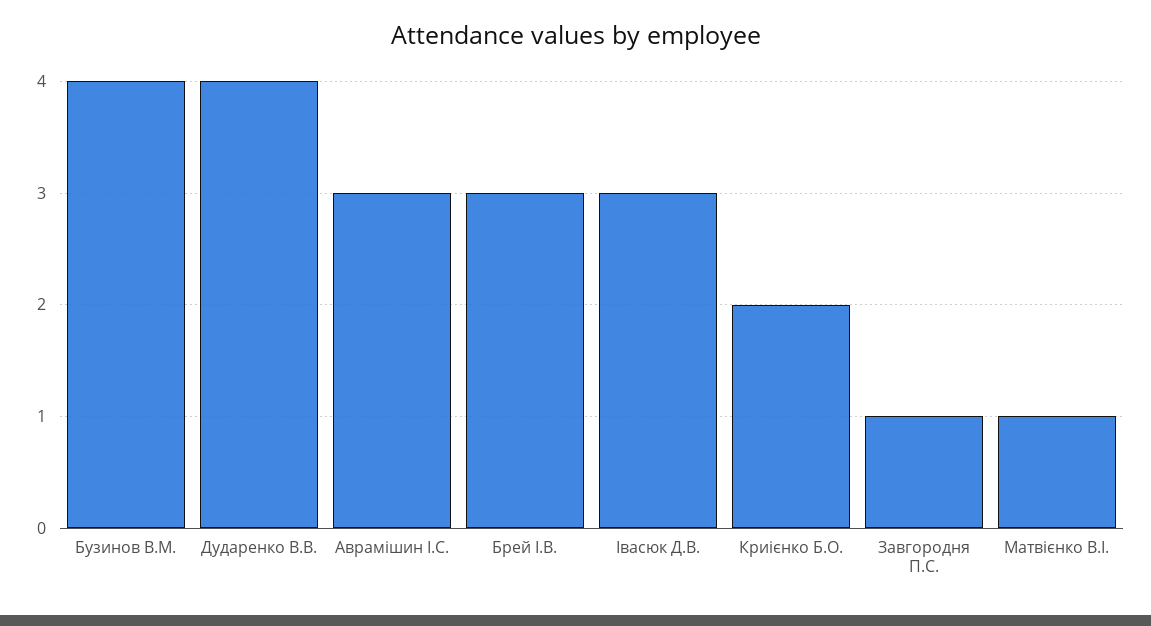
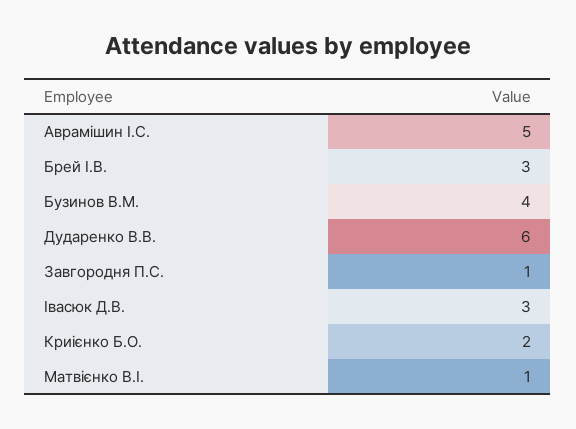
Дударенко В.В.: 4 -> 6
Аврамішин І.С.: 3 -> 5

